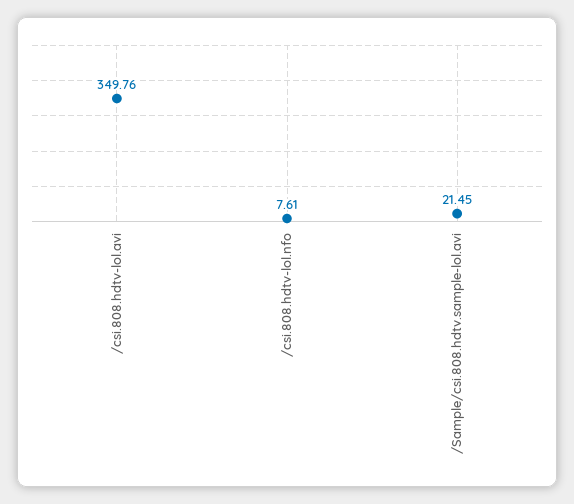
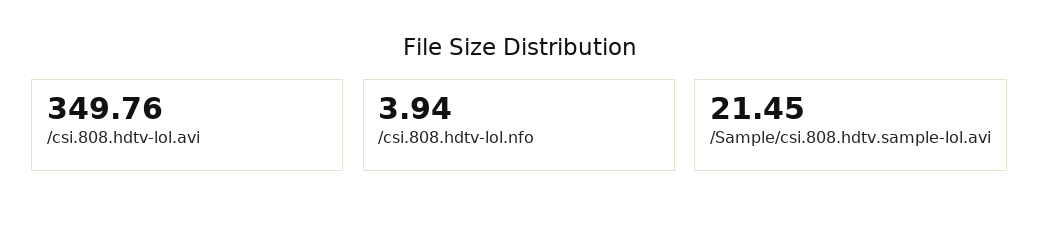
/csi.808.hdtv-lol.nfo: 7.61 -> 3.94

